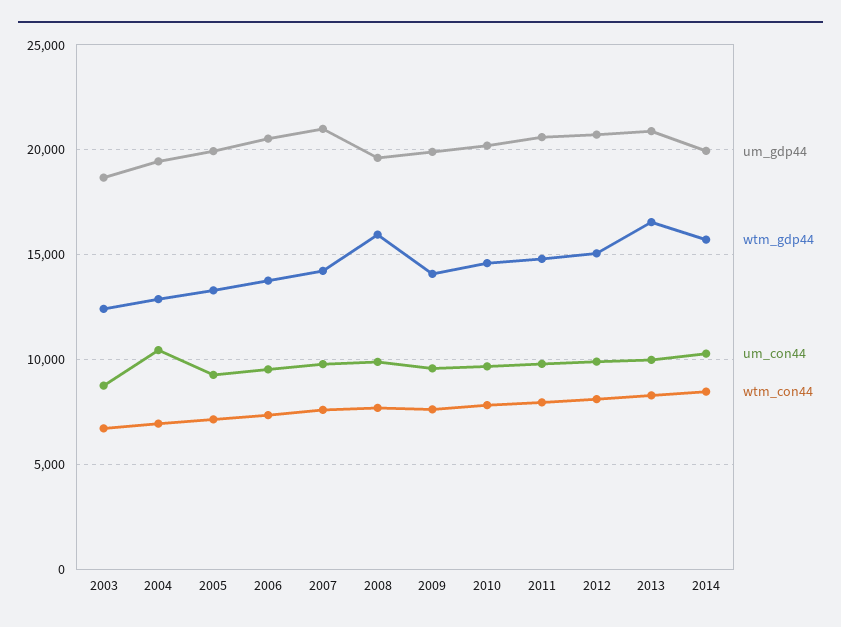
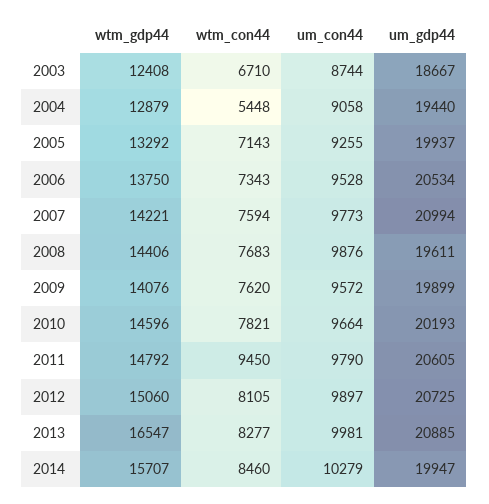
um_con44, 2004: 10500 -> 9058
wtm_con44, 2004: 7000 -> 5448
wtm_gdp44, 2008: 16000 -> 14406
wtm_con44, 2011: 8000 -> 9450

